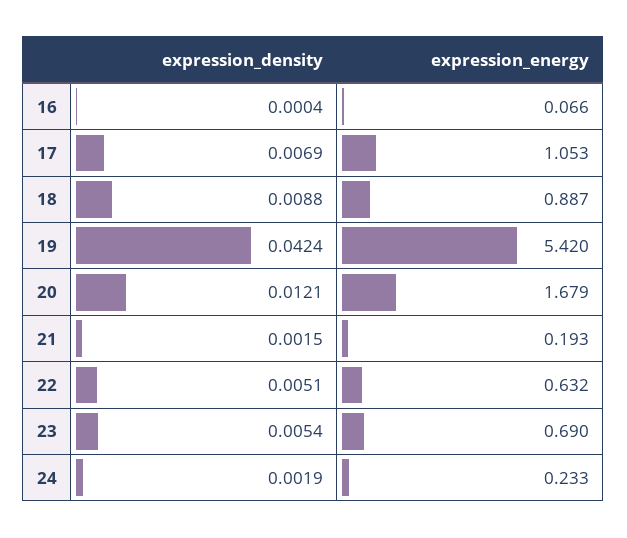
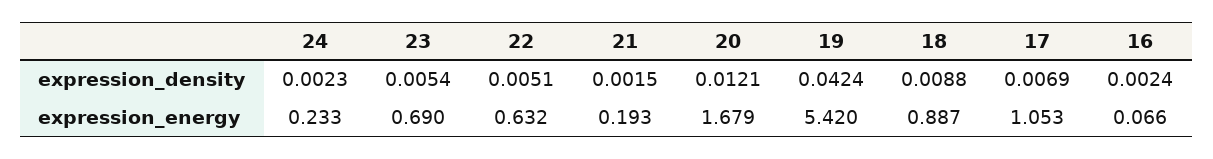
expression_density, 16: 0.0004 -> 0.0024
expression_density, 24: 0.0019 -> 0.0023

